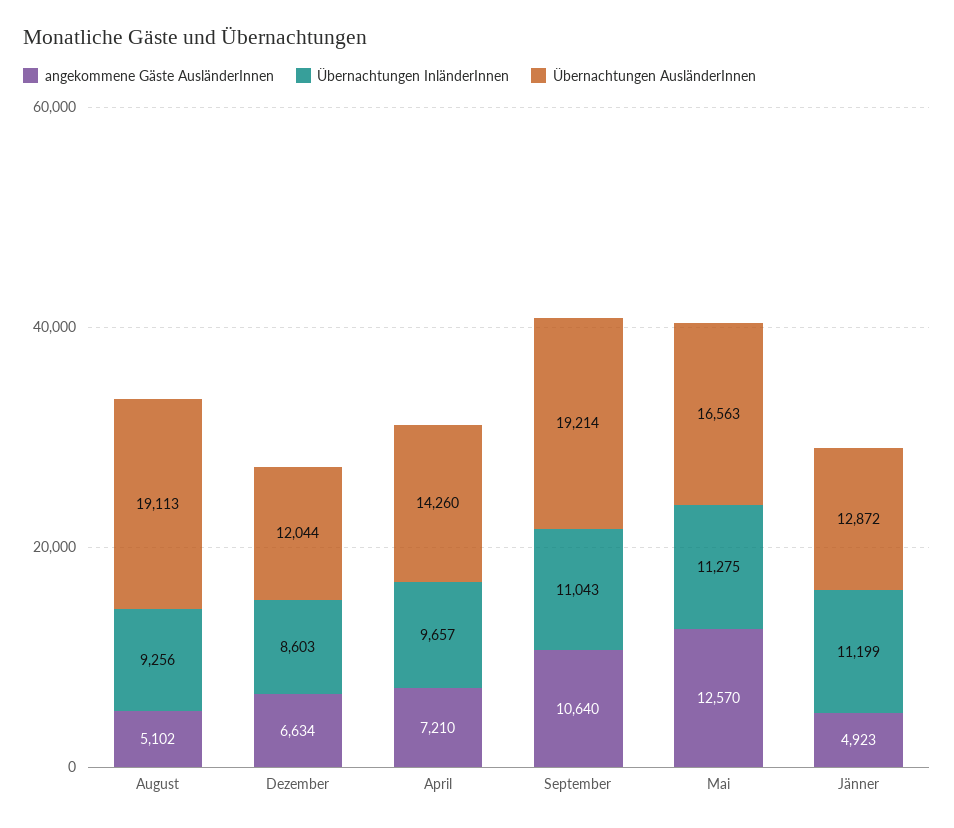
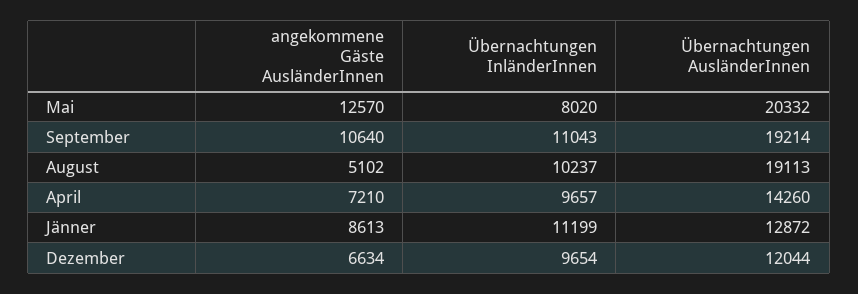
Übernachtungen InländerInnen, August: 9256 -> 10237
Übernachtungen InländerInnen, Dezember: 8603 -> 9654
Übernachtungen InländerInnen, Mai: 11275 -> 8020
Übernachtungen AusländerInnen, Mai: 16563 -> 20332
angekommene Gäste AusländerInnen, Jänner: 4923 -> 8613

